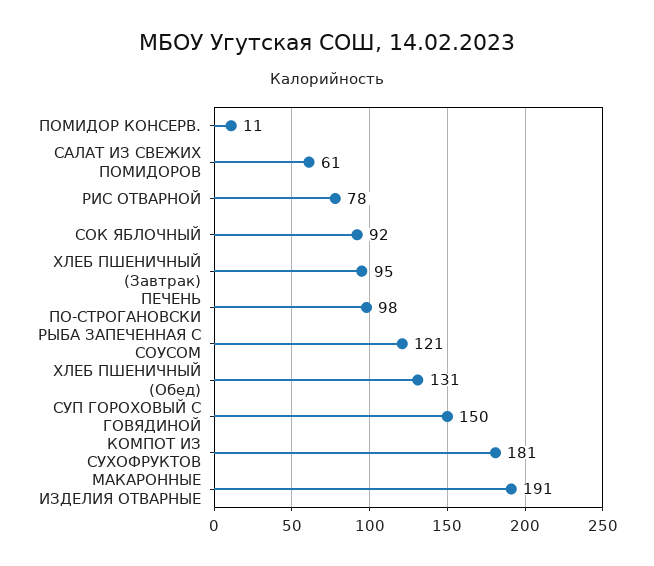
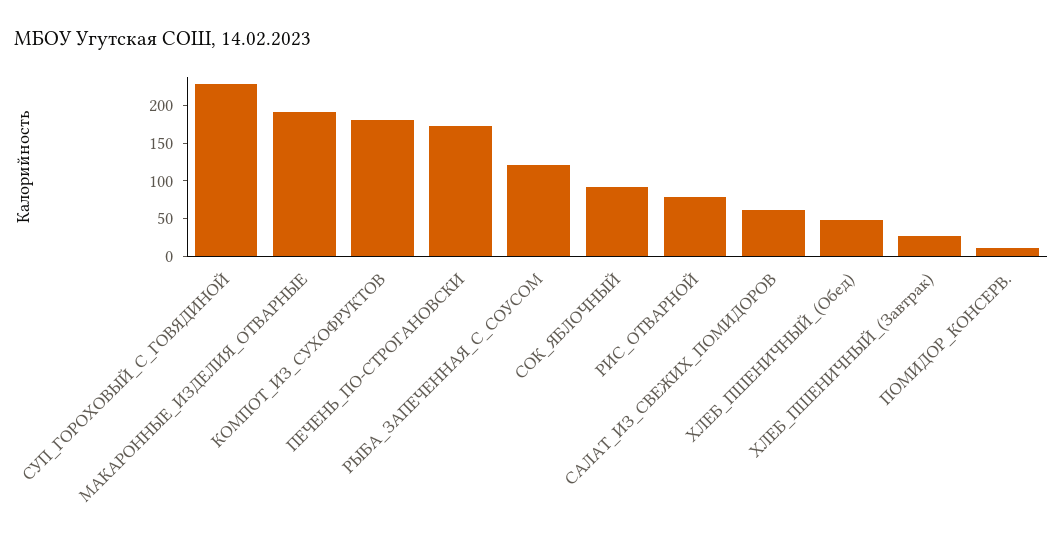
ХЛЕБ ПШЕНИЧНЫЙ (Завтрак): 95 -> 25
ПЕЧЕНЬ ПО-СТРОГАНОВСКИ: 98 -> 175
ХЛЕБ ПШЕНИЧНЫЙ (Обед): 131 -> 50
СУП ГОРОХОВЫЙ С ГОВЯДИНОЙ: 150 -> 225

